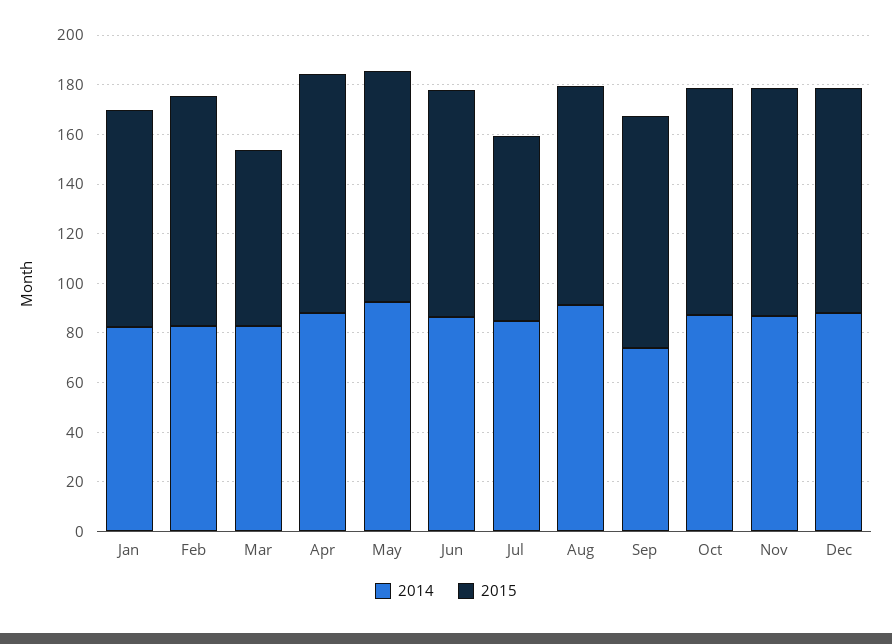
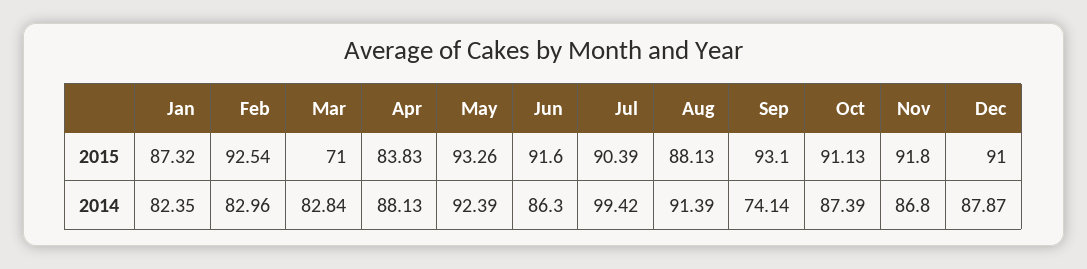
2015, Apr: 95 -> 83.83
2014, Jul: 85 -> 99.42
2015, Jul: 75 -> 90.39

